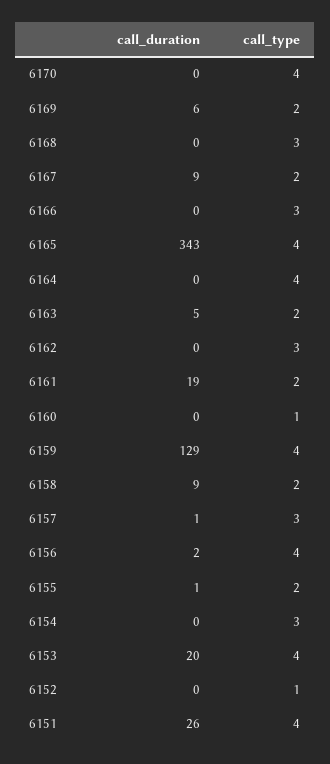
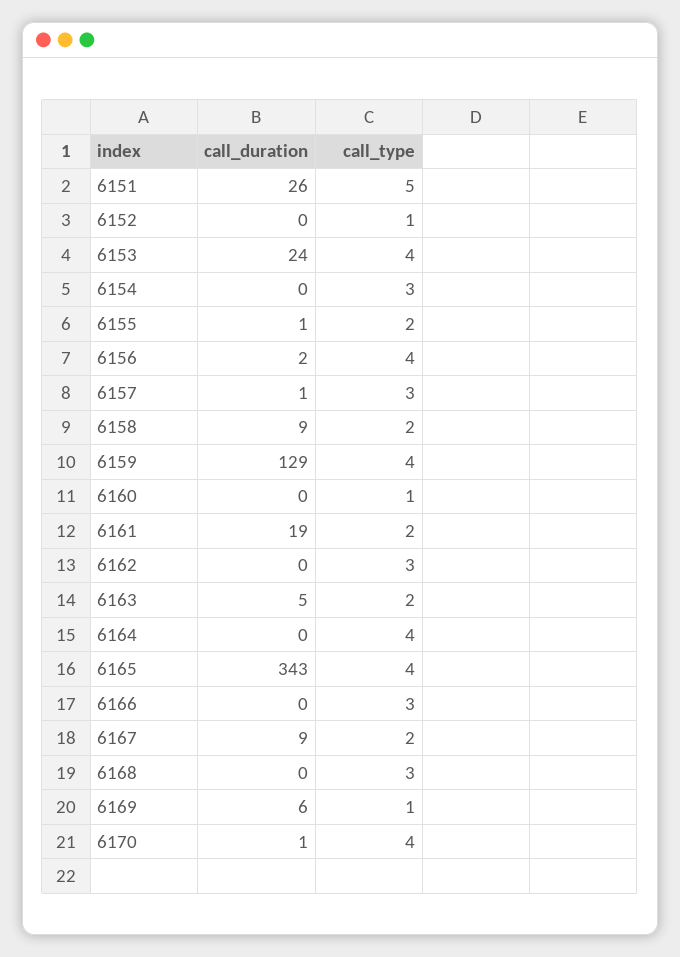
call_duration, 6170: 0 -> 1
call_type, 6169: 2 -> 1
call_duration, 6153: 20 -> 24
call_type, 6151: 4 -> 5

